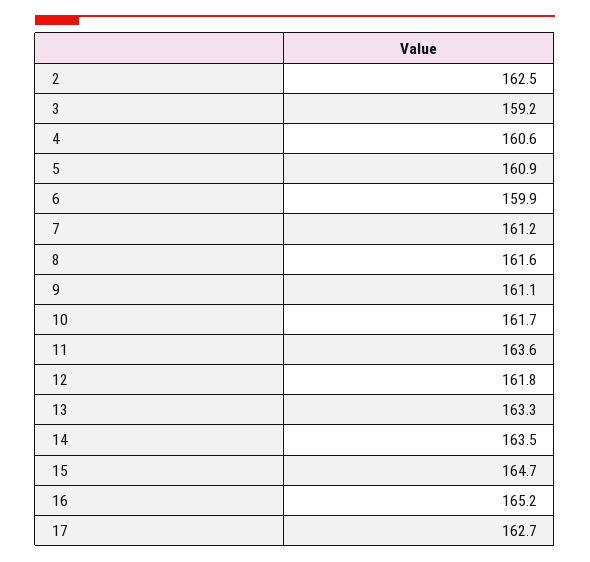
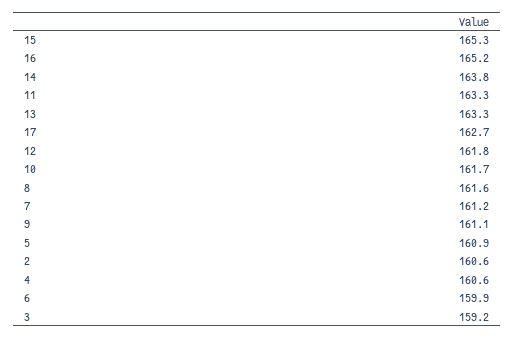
2: 162.5 -> 160.6
11: 163.6 -> 163.3
14: 163.5 -> 163.8
15: 164.7 -> 165.3

